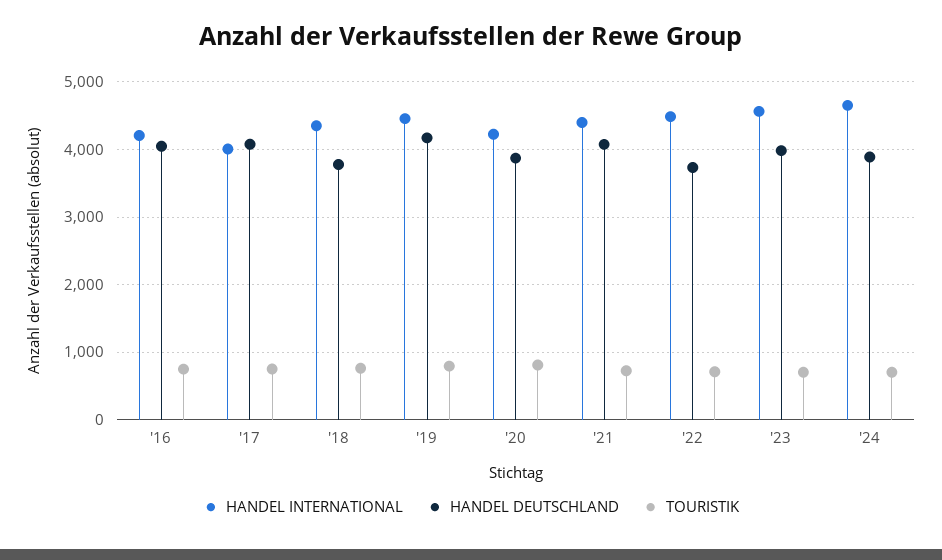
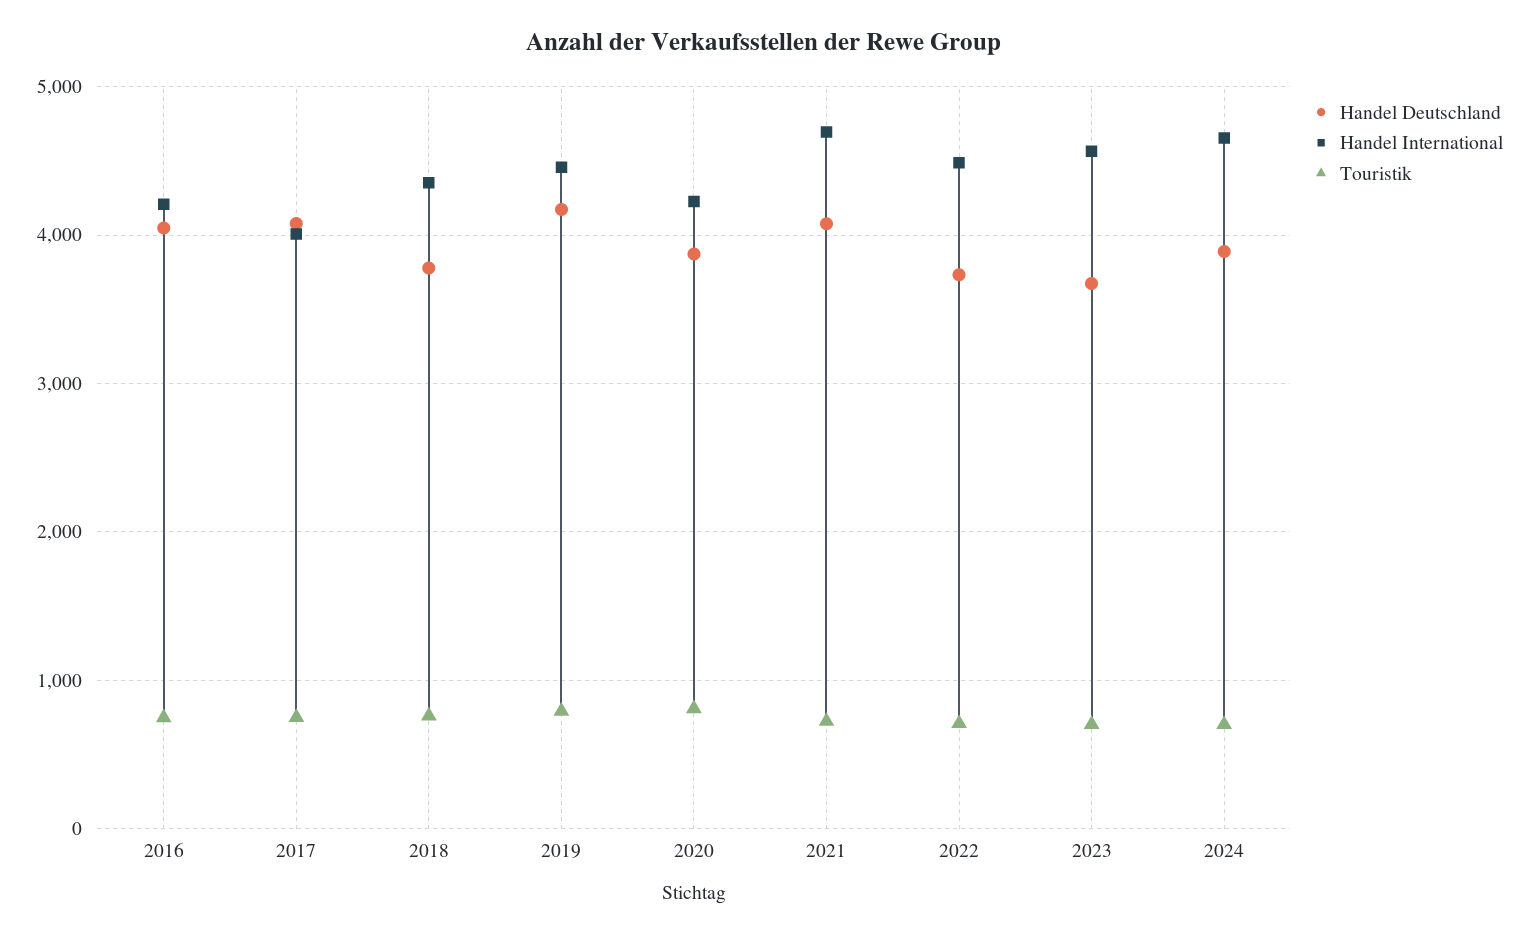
HANDEL INTERNATIONAL, '21: 4400 -> 4700
HANDEL DEUTSCHLAND, '23: 4000 -> 3700

